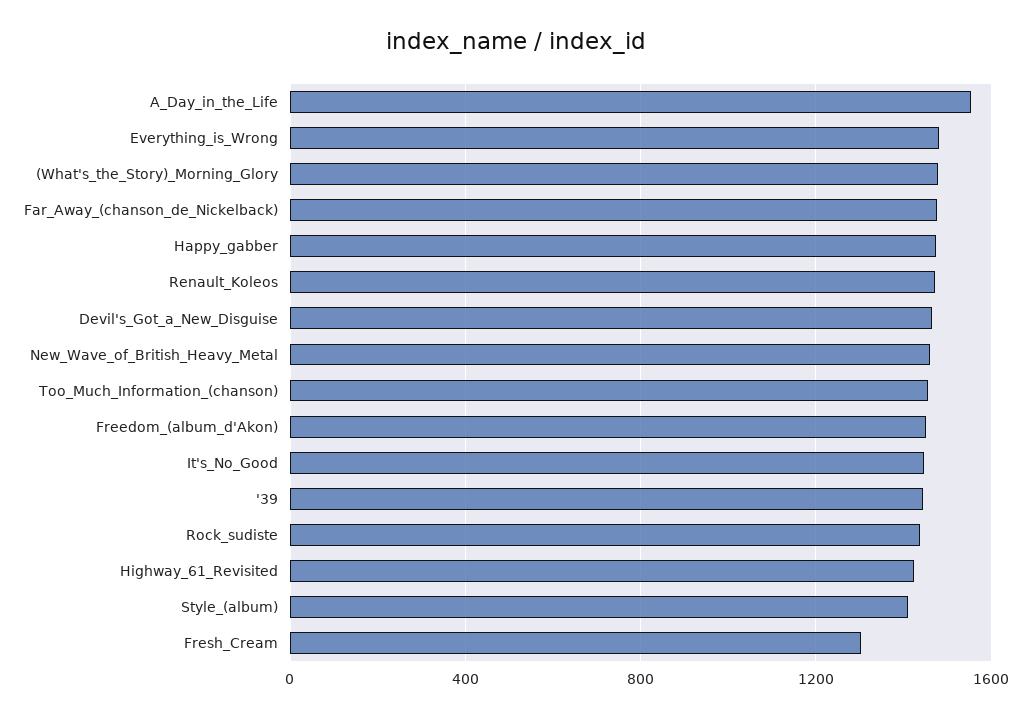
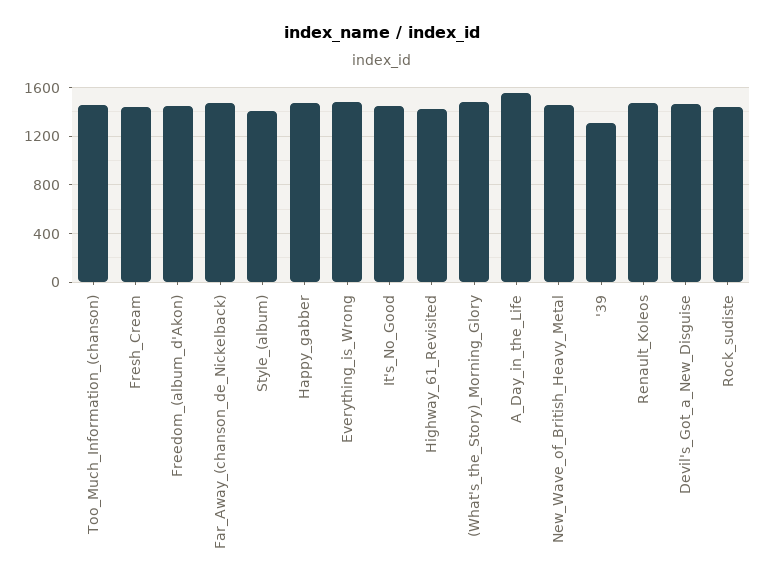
'39: 1450 -> 1300
Fresh_Cream: 1300 -> 1450

